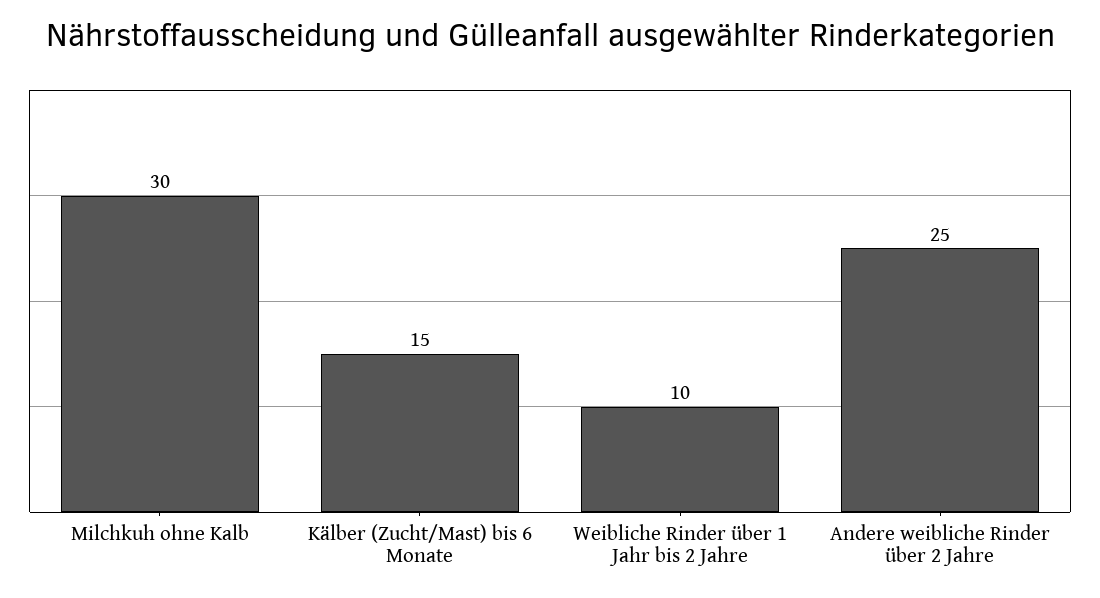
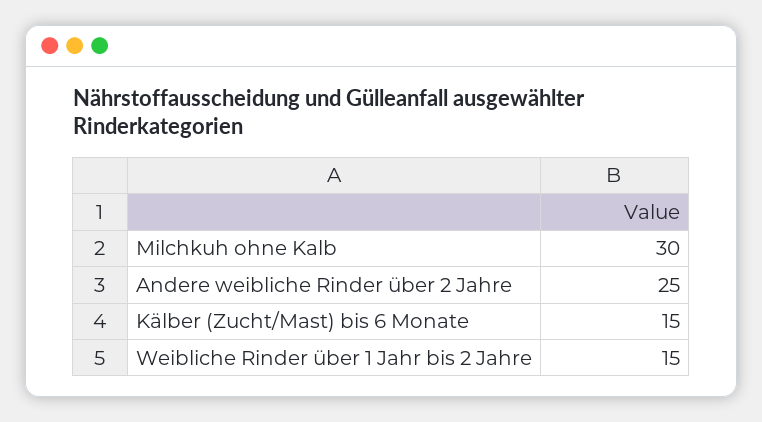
Weibliche Rinder über 1 Jahr bis 2 Jahre: 10 -> 15

